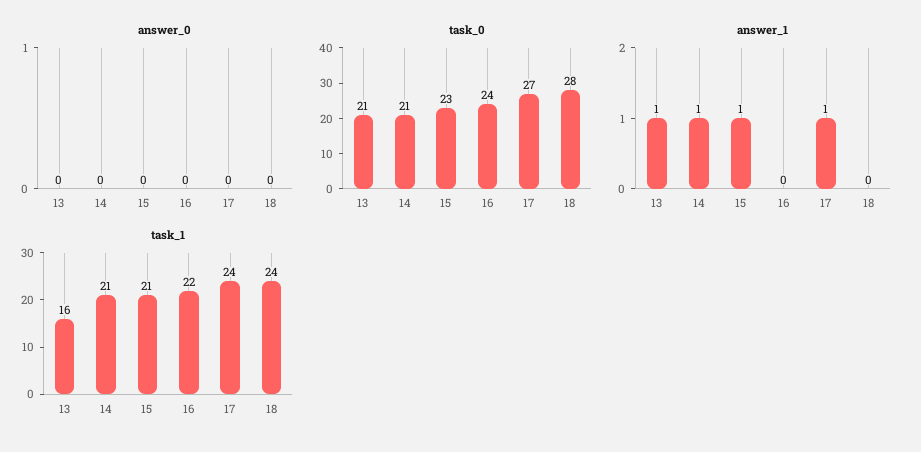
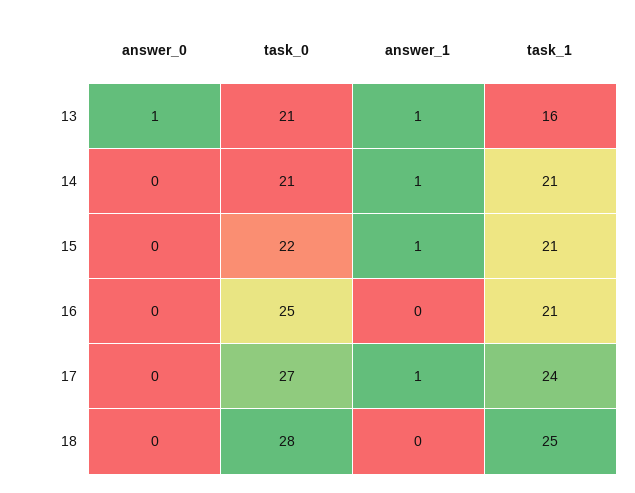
answer_0, 13: 0 -> 1
task_0, 15: 23 -> 22
task_0, 16: 24 -> 25
task_1, 16: 22 -> 21
task_1, 18: 24 -> 25

